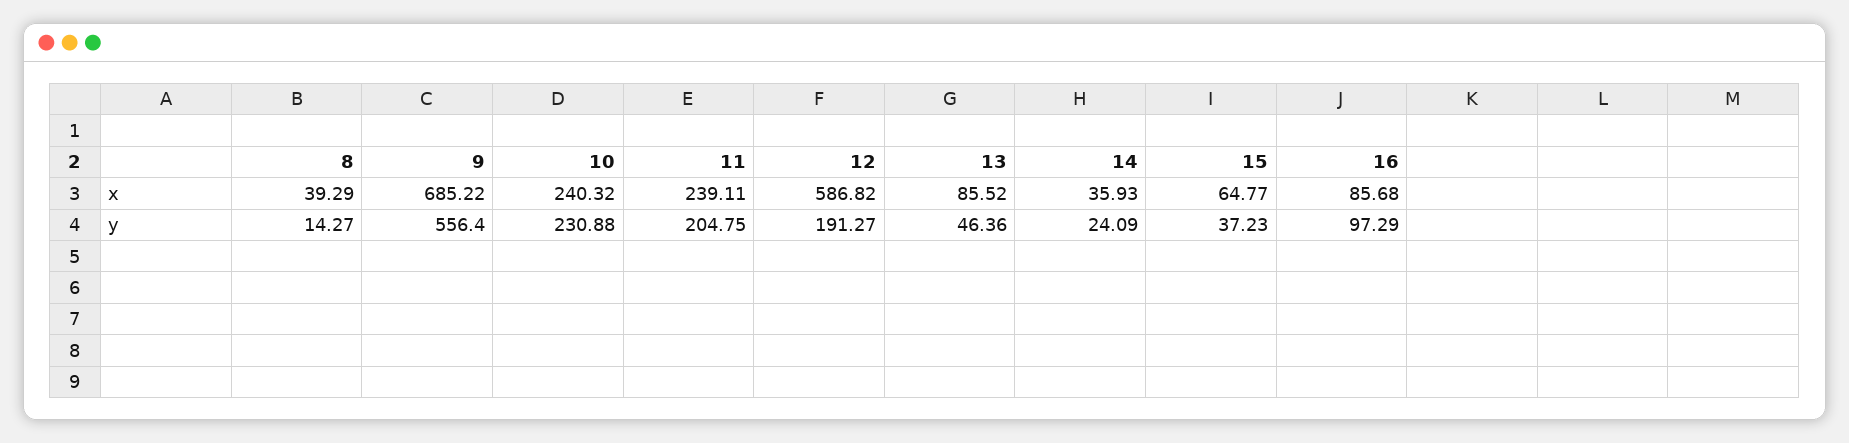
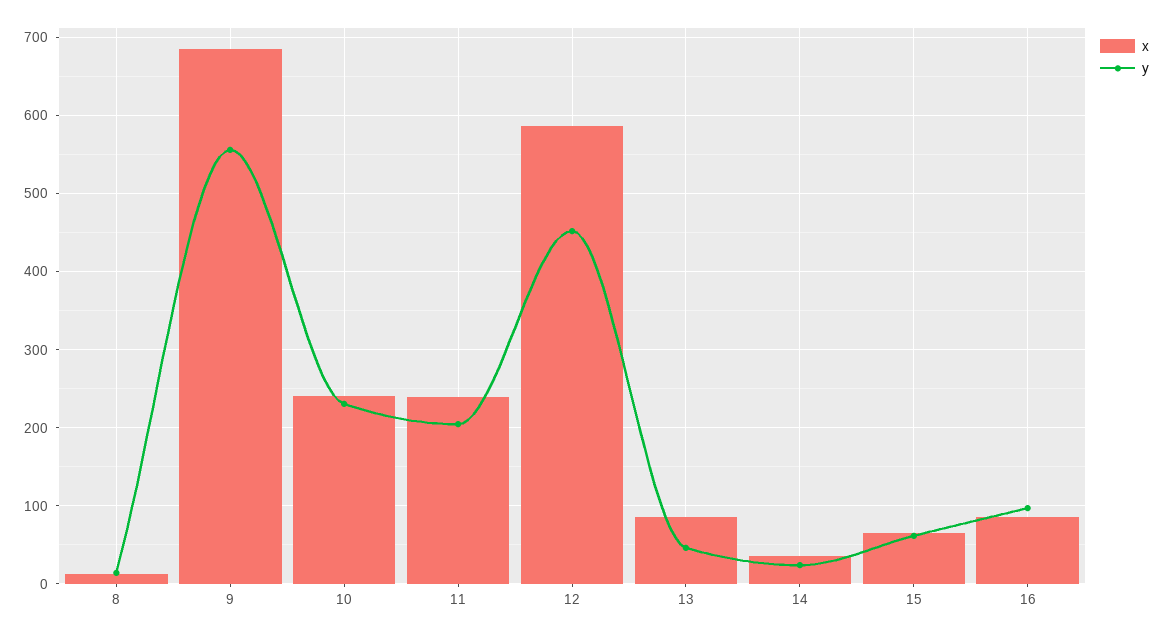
x, 8: 39.29 -> 10
y, 12: 191.27 -> 450
y, 15: 37.23 -> 60

